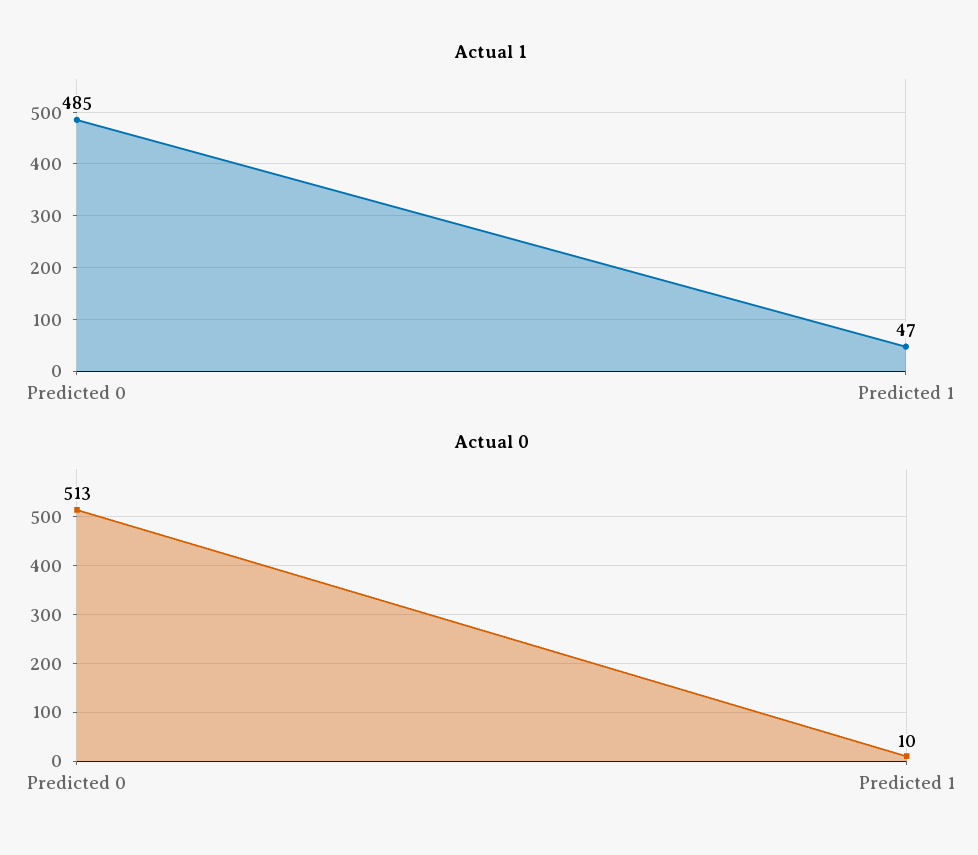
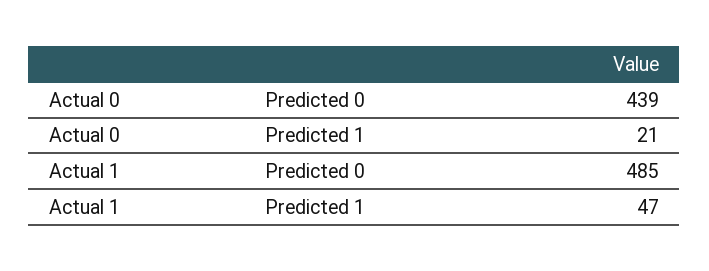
Actual 0, Predicted 0: 513 -> 439
Actual 0, Predicted 1: 10 -> 21

